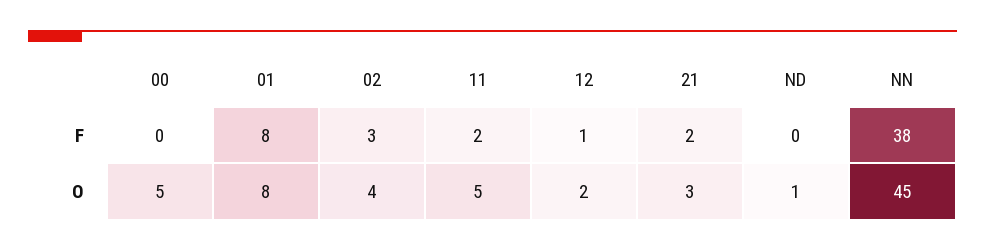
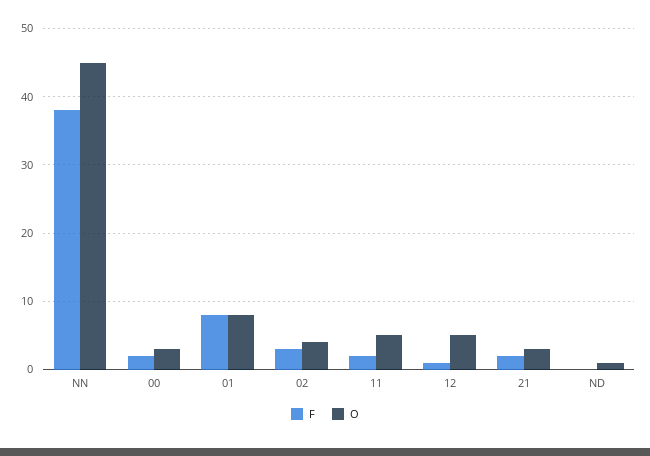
F, 00: 0 -> 2
O, 00: 5 -> 3
O, 12: 2 -> 5

